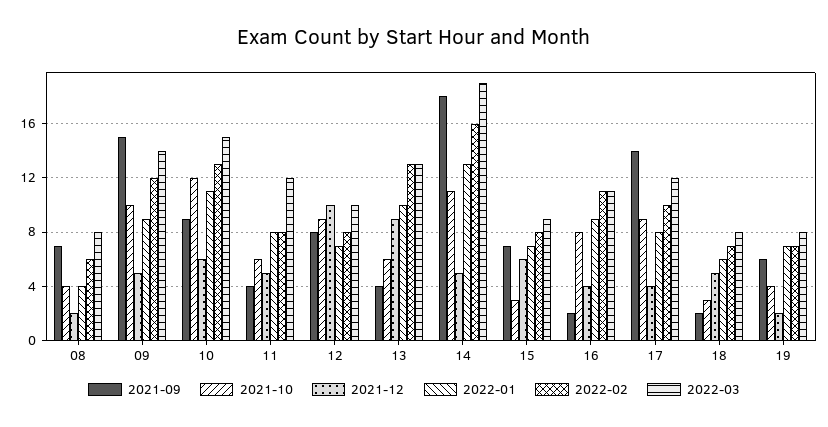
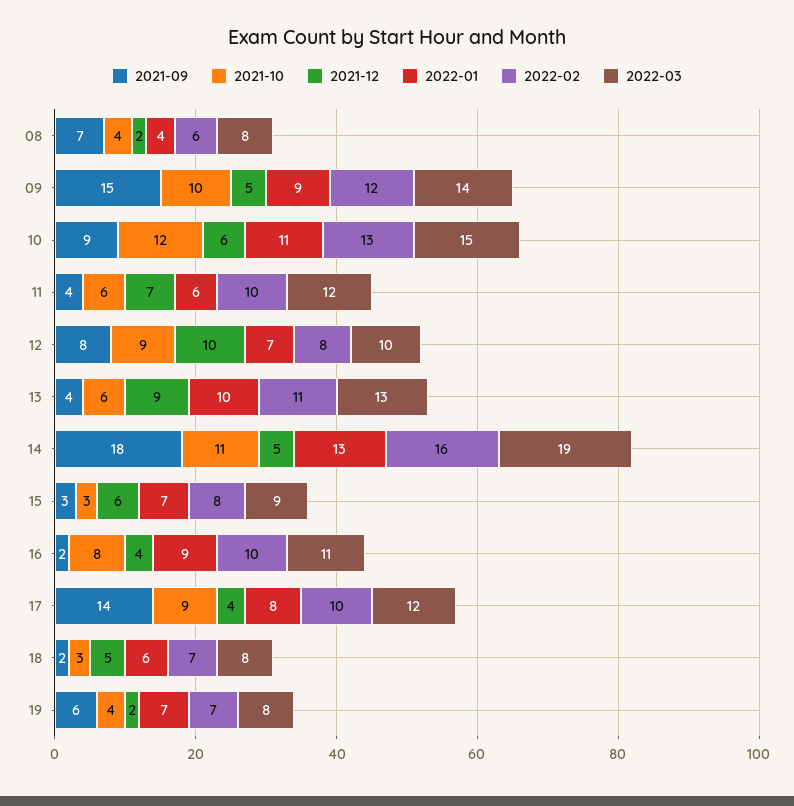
2021-12, 11: 5 -> 7
2022-01, 11: 8 -> 6
2022-02, 11: 8 -> 10
2022-02, 13: 13 -> 11
2021-09, 15: 7 -> 3
2022-02, 16: 11 -> 10

